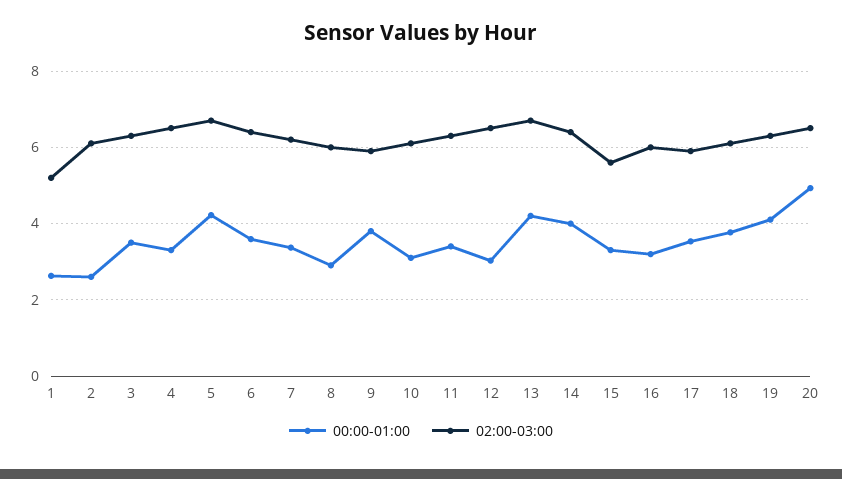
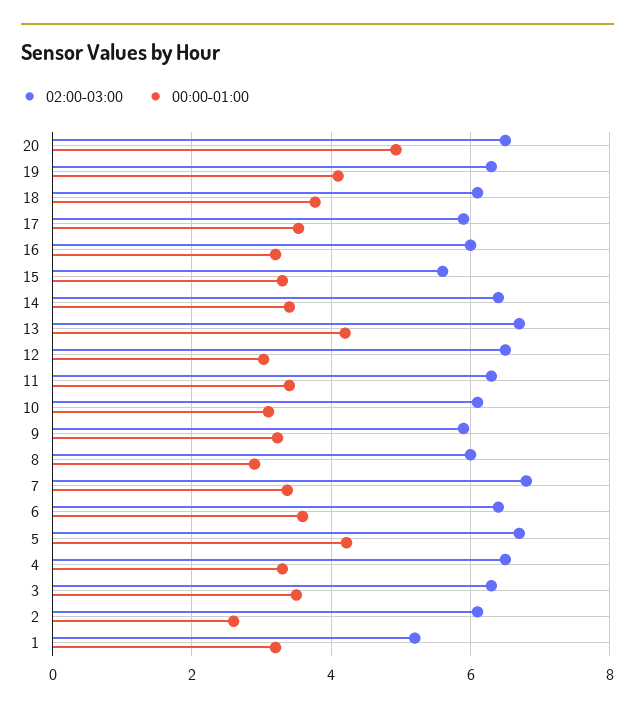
00:00-01:00, 1: 2.6 -> 3.2
02:00-03:00, 7: 6.2 -> 6.8
00:00-01:00, 9: 3.8 -> 3.2
00:00-01:00, 14: 4 -> 3.4

